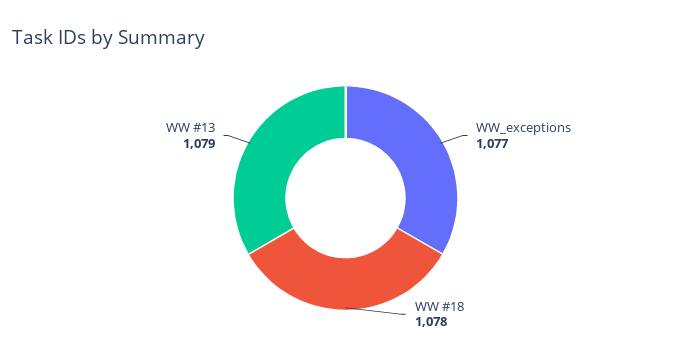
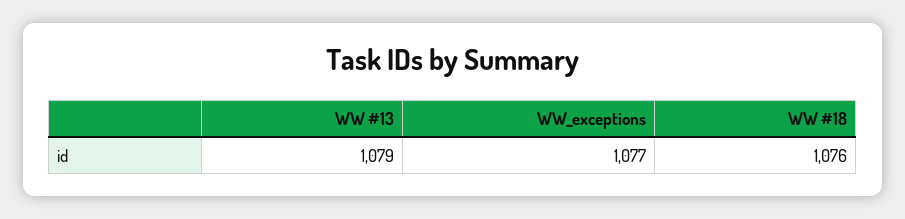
WW #18: 1078 -> 1076

